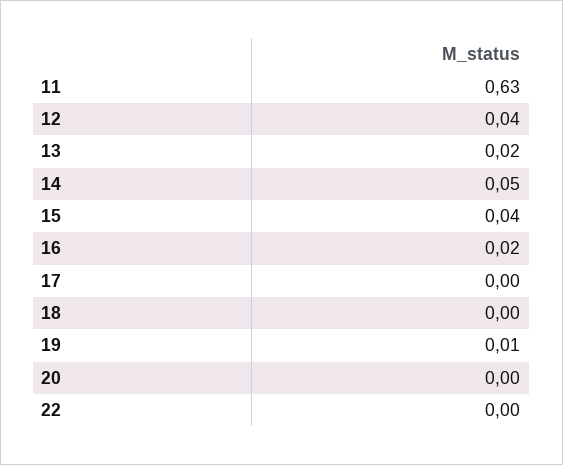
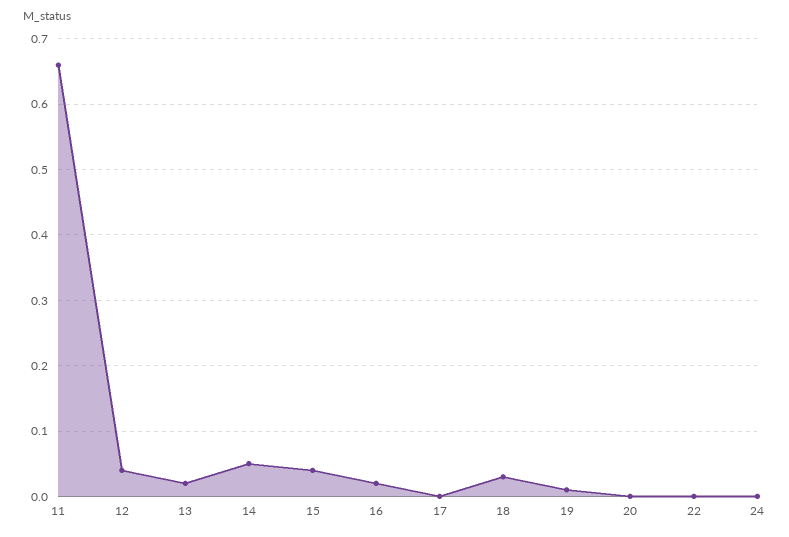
11: 0.63 -> 0.66
18: 0 -> 0.03
24: none -> 0

